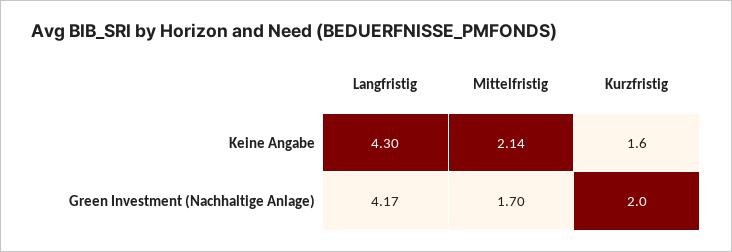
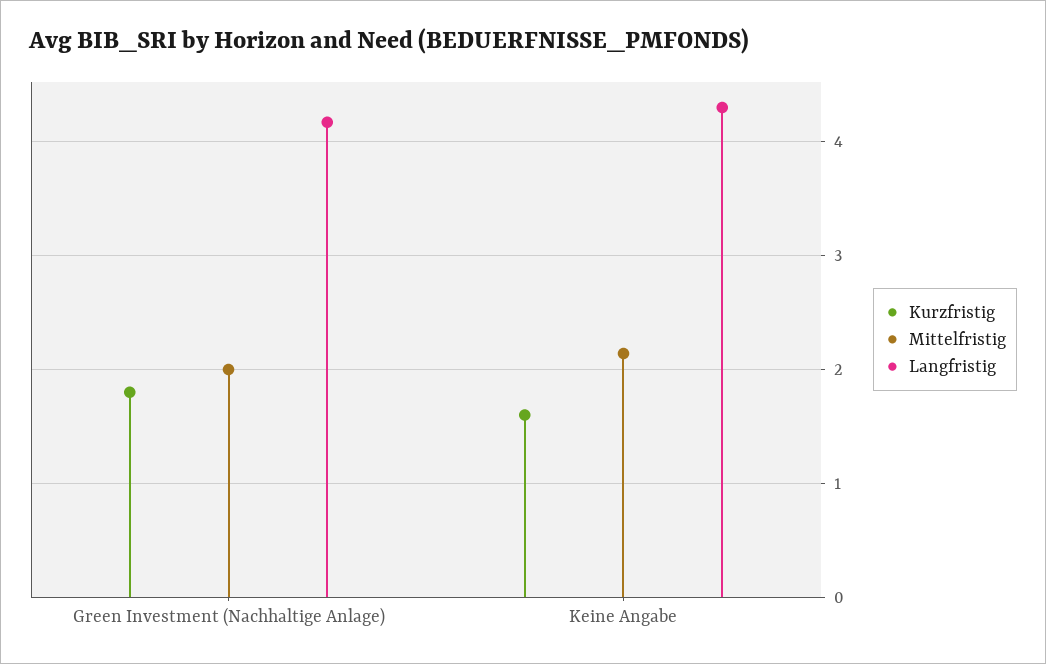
Mittelfristig, Green Investment (Nachhaltige Anlage): 1.7 -> 2
Kurzfristig, Green Investment (Nachhaltige Anlage): 2 -> 1.8

